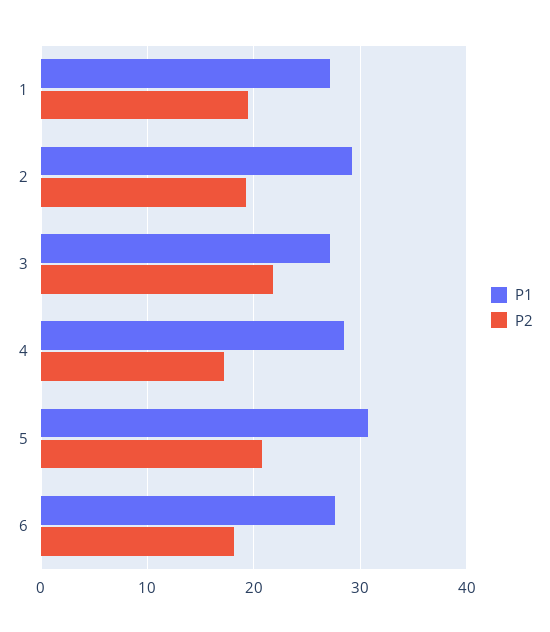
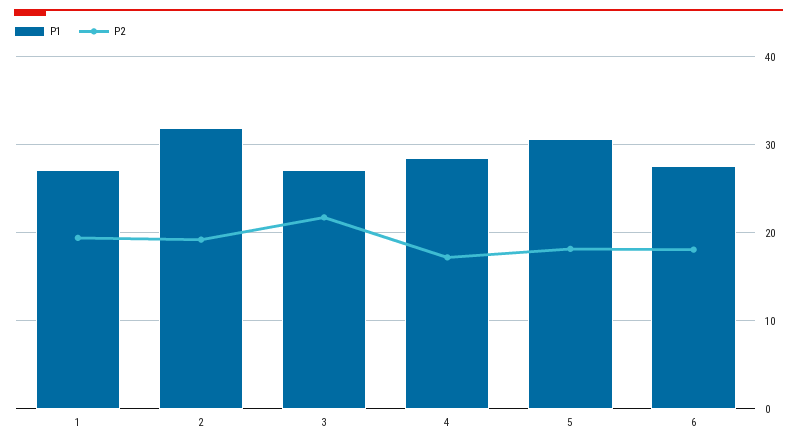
P1, 2: 29 -> 32
P2, 5: 21 -> 18

